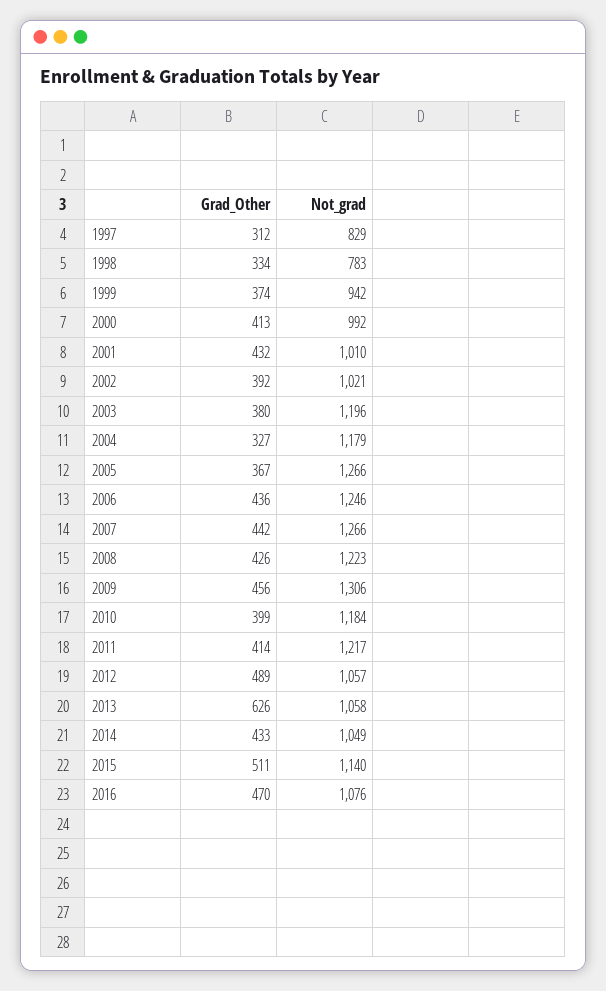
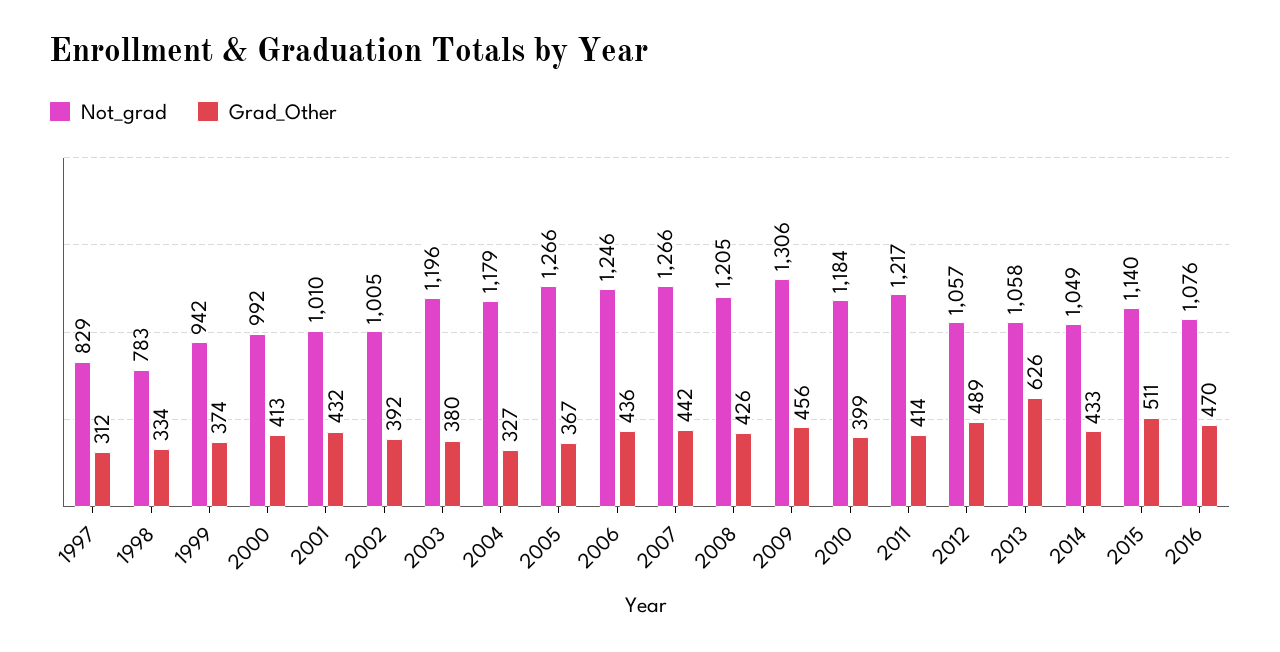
Not_grad, 2002: 1021 -> 1005
Not_grad, 2008: 1223 -> 1205

